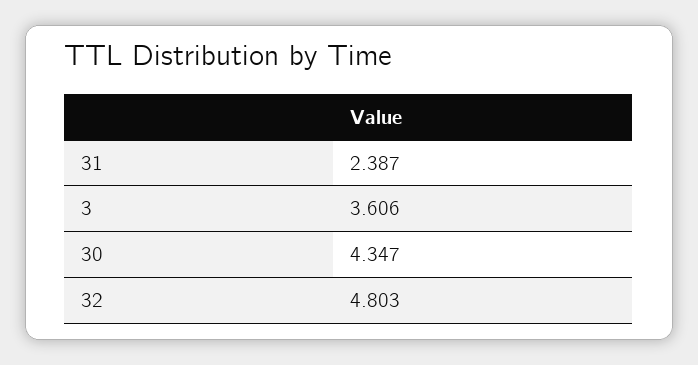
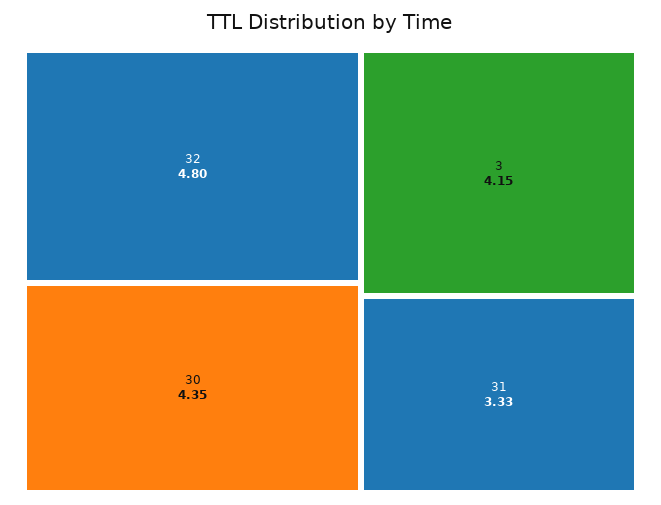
31: 2.387 -> 3.33
3: 3.606 -> 4.15

